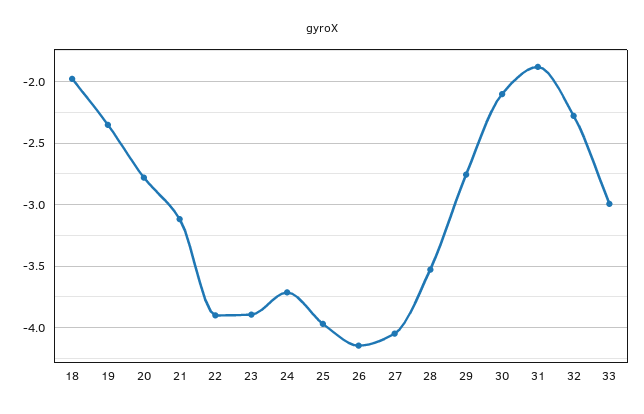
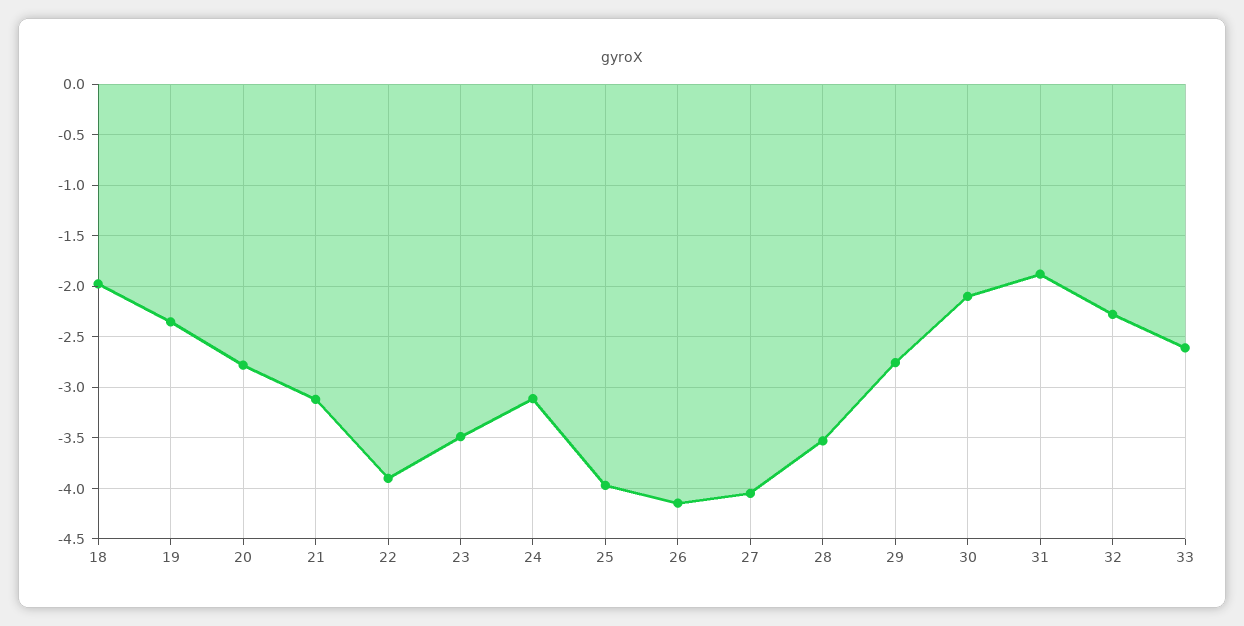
23: -3.9 -> -3.5
24: -3.7 -> -3.1
33: -3 -> -2.6

